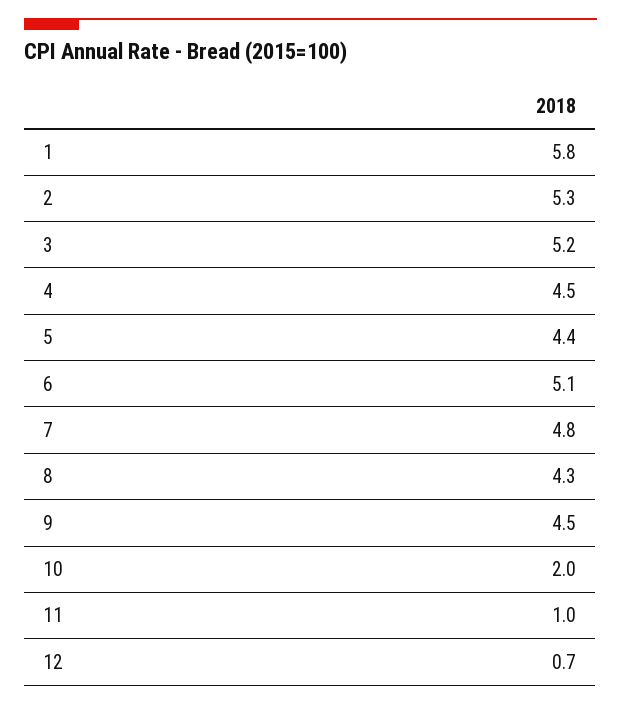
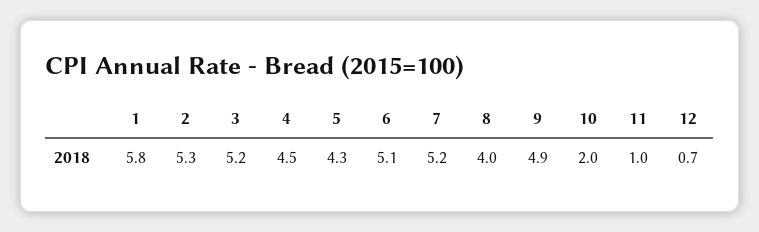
5: 4.4 -> 4.3
7: 4.8 -> 5.2
8: 4.3 -> 4
9: 4.5 -> 4.9

